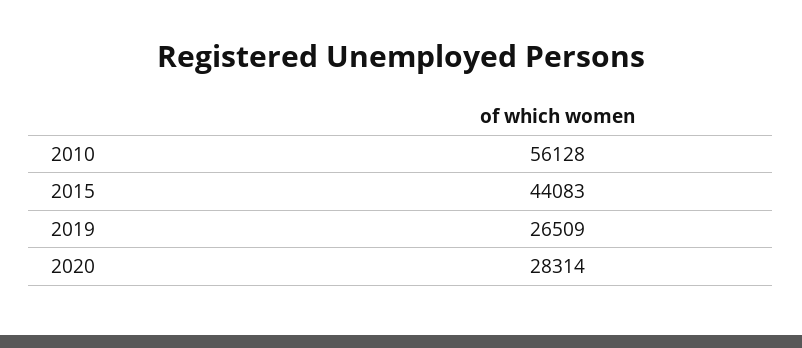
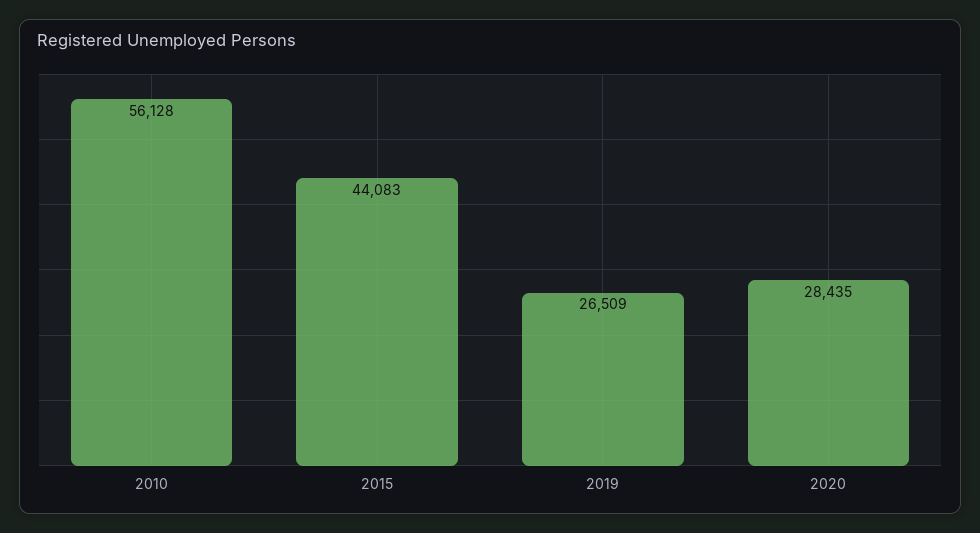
2020: 28314 -> 28435

